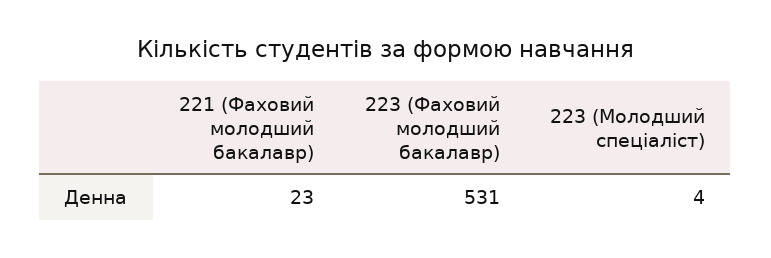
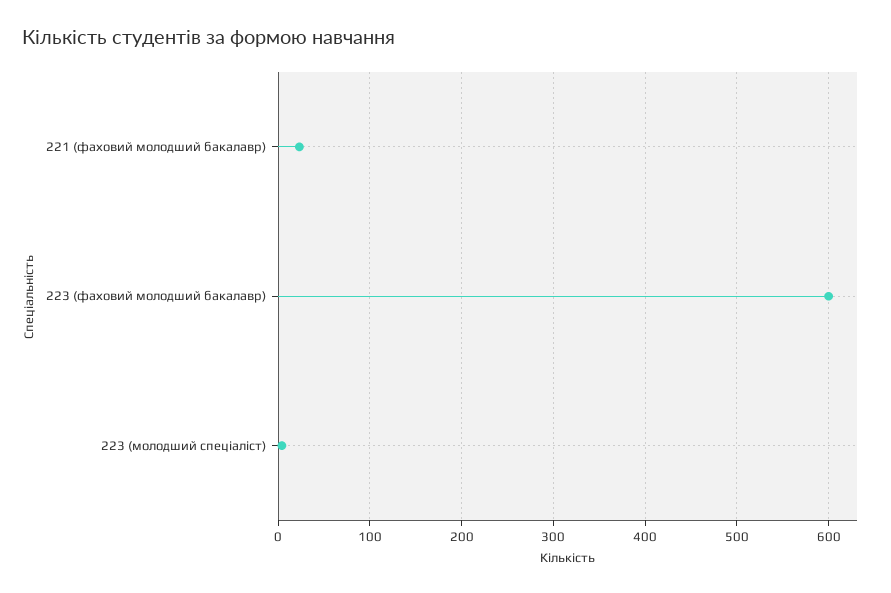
223 (Фаховий молодший бакалавр): 531 -> 600

